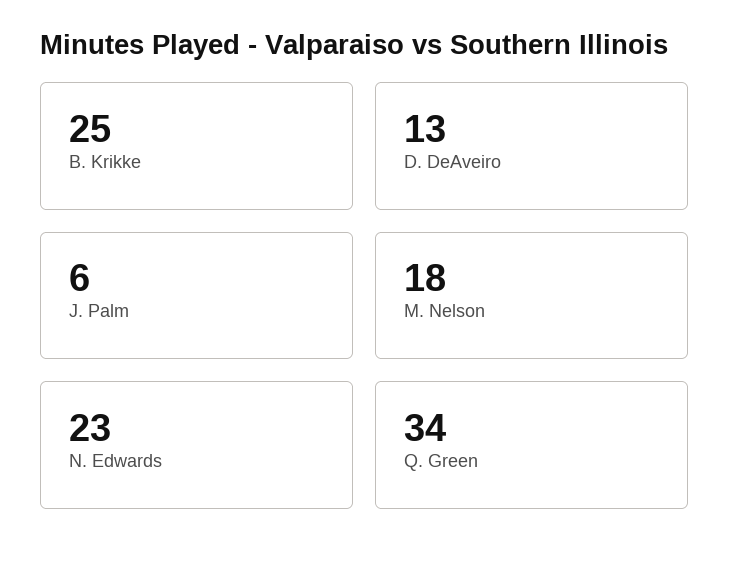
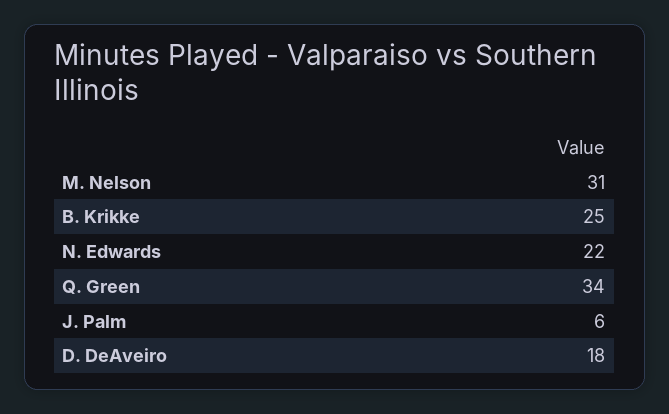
D. DeAveiro: 13 -> 18
M. Nelson: 18 -> 31
N. Edwards: 23 -> 22

